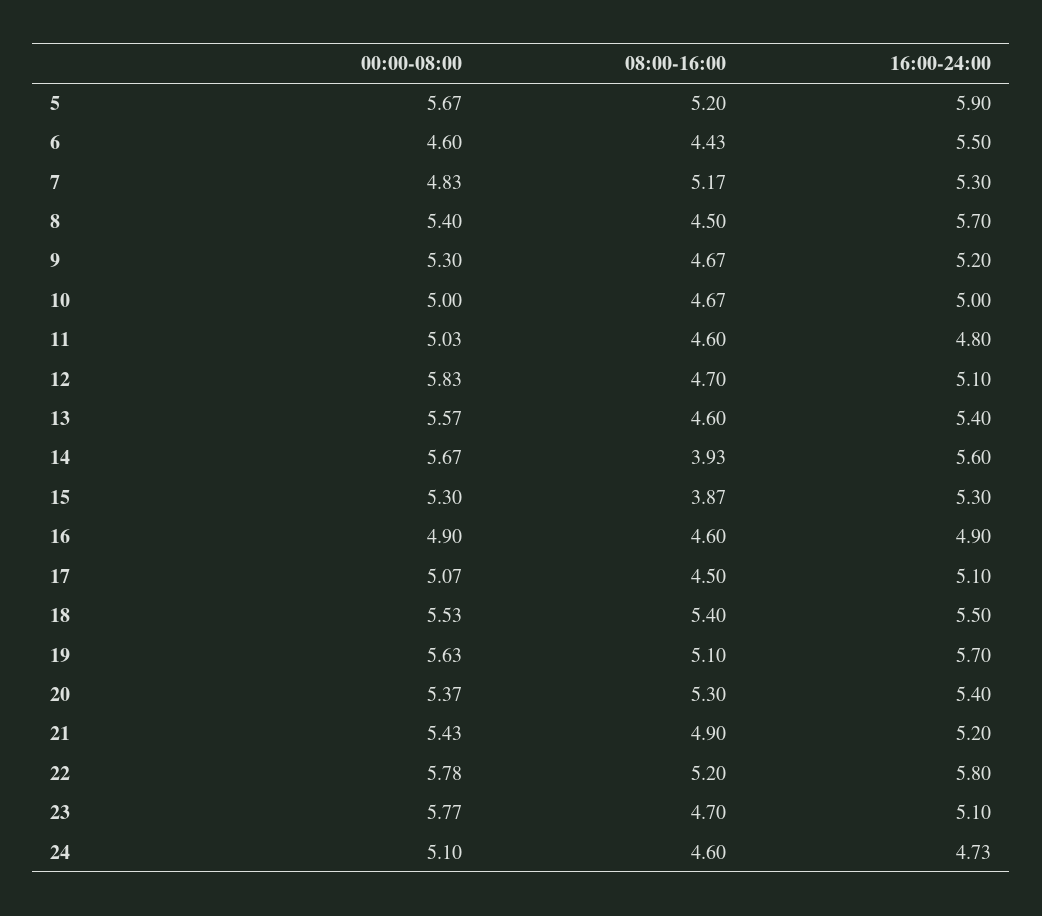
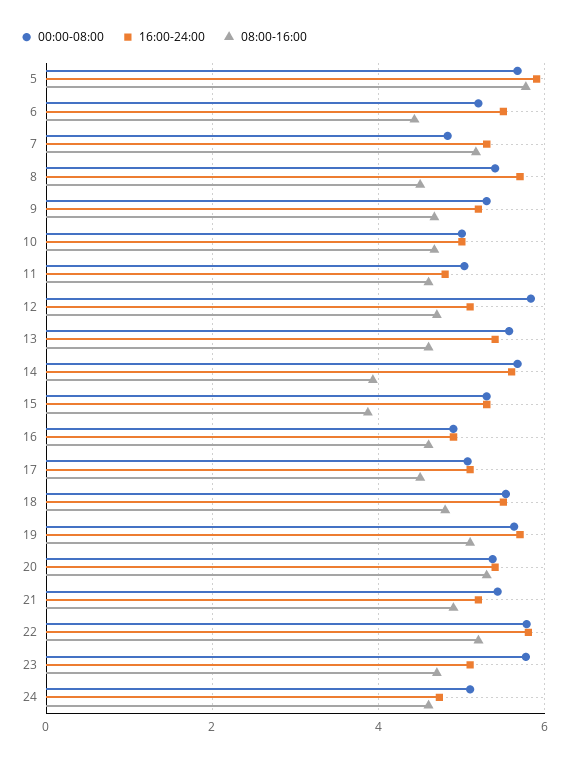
08:00-16:00, 5: 5.2 -> 5.8
00:00-08:00, 6: 4.6 -> 5.2
08:00-16:00, 18: 5.4 -> 4.8

